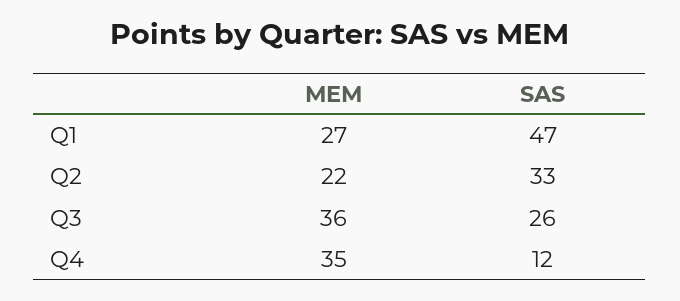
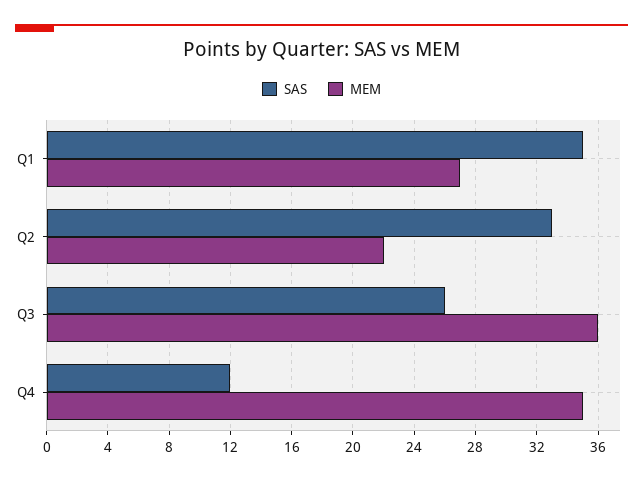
SAS, Q1: 47 -> 35

